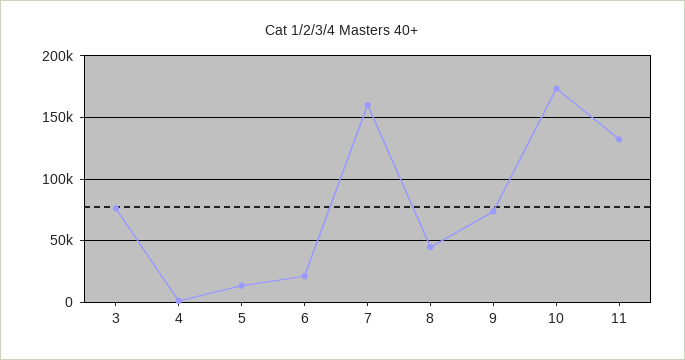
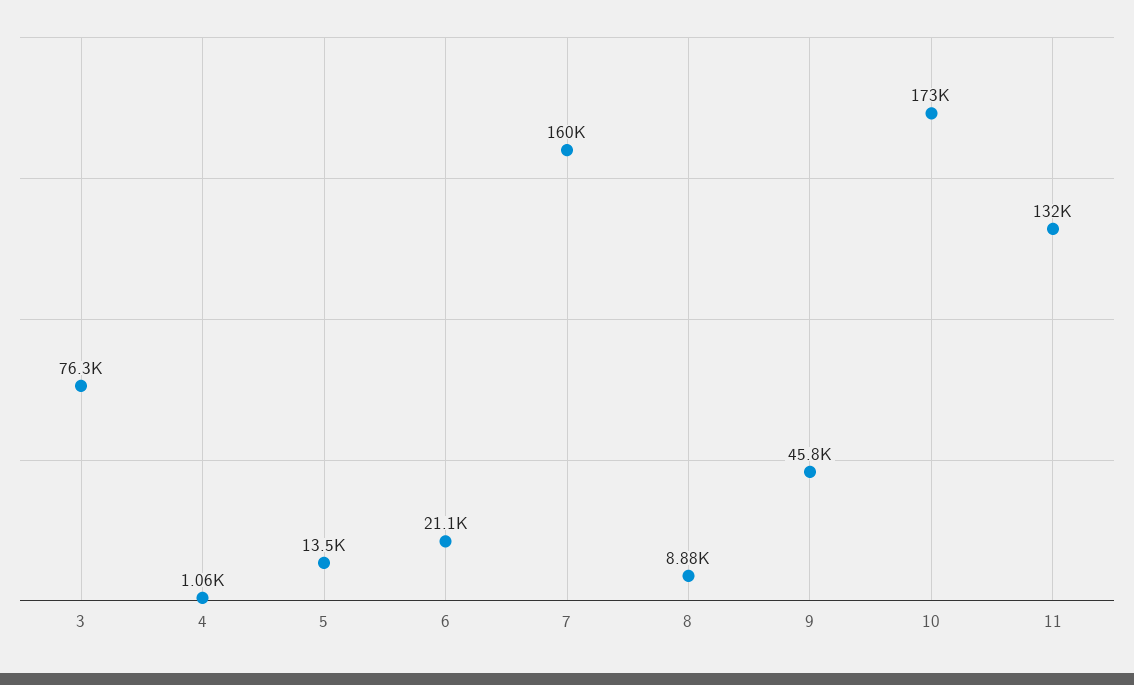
8: 45000 -> 8880
9: 75000 -> 45800

